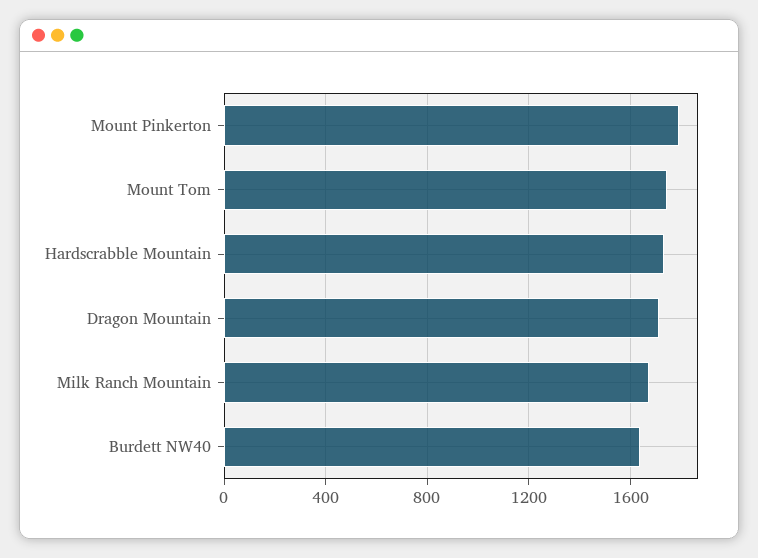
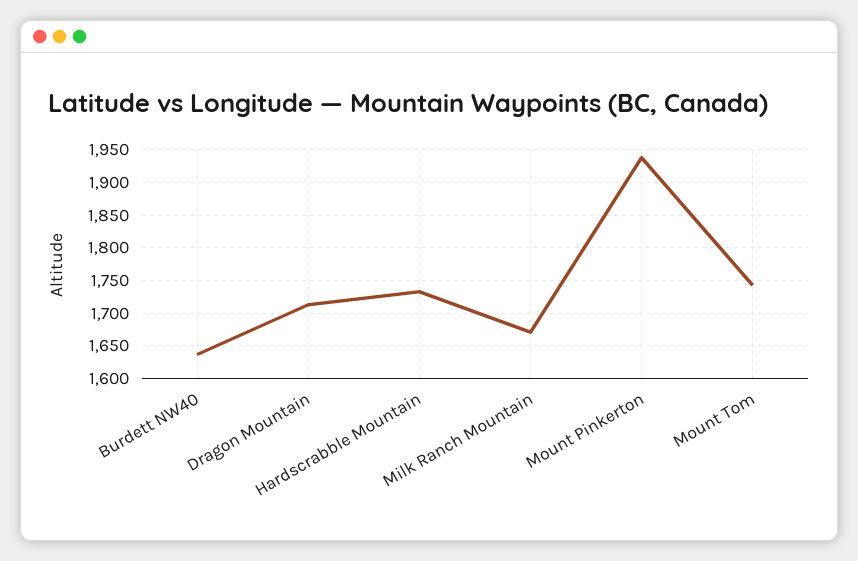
Mount Pinkerton: 1800 -> 1940

